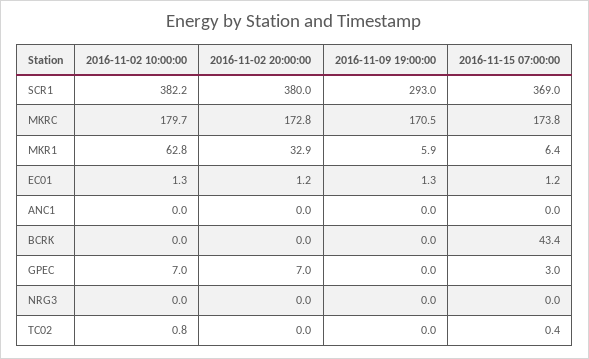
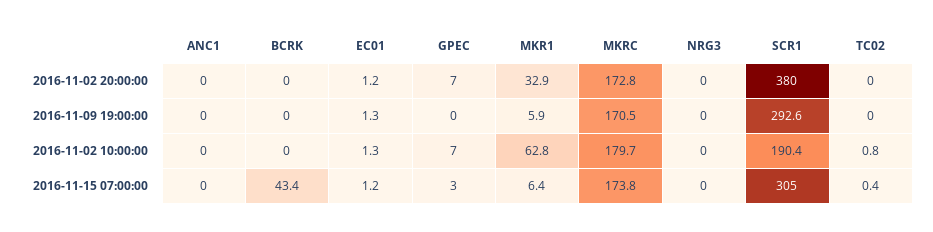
2016-11-02 10:00:00, SCR1: 382.2 -> 190.4
2016-11-09 19:00:00, SCR1: 293 -> 292.6
2016-11-15 07:00:00, SCR1: 369 -> 305

